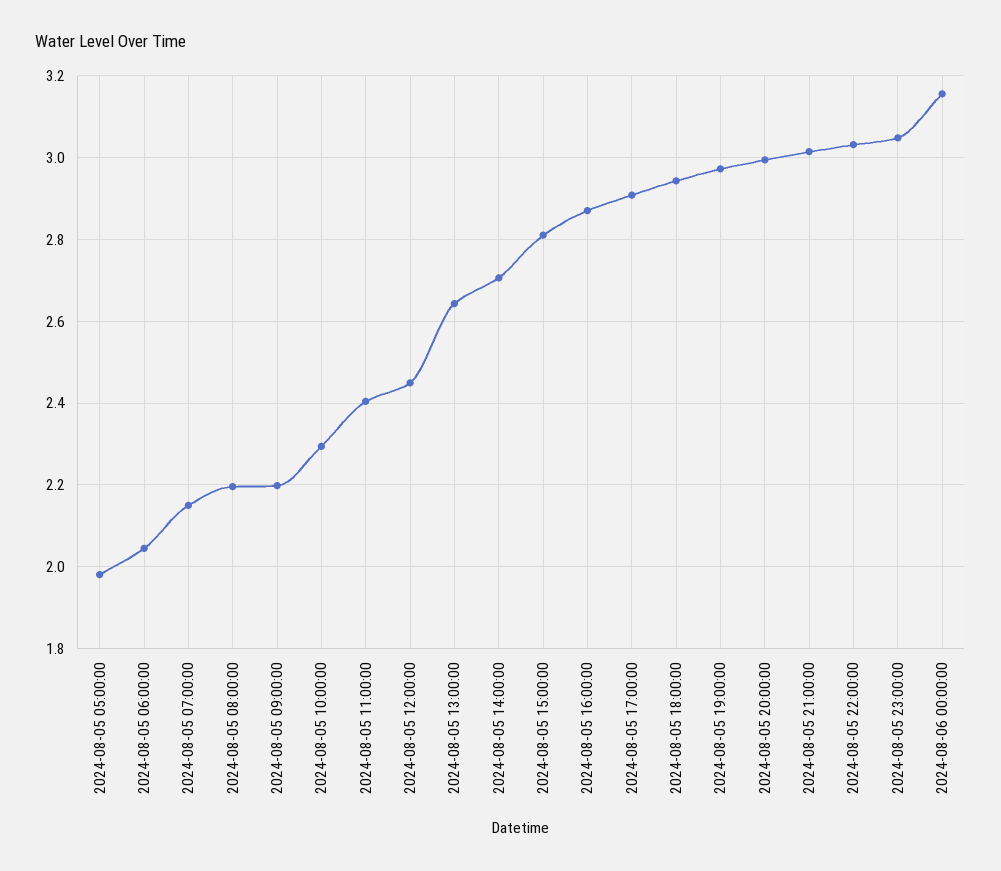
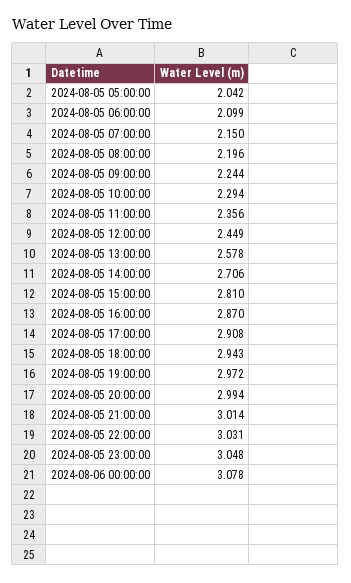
2024-08-05 05:00:00: 1.98 -> 2.042
2024-08-05 06:00:00: 2.04 -> 2.099
2024-08-05 09:00:00: 2.2 -> 2.244
2024-08-05 11:00:00: 2.4 -> 2.356
2024-08-05 13:00:00: 2.64 -> 2.578
2024-08-06 00:00:00: 3.16 -> 3.078

